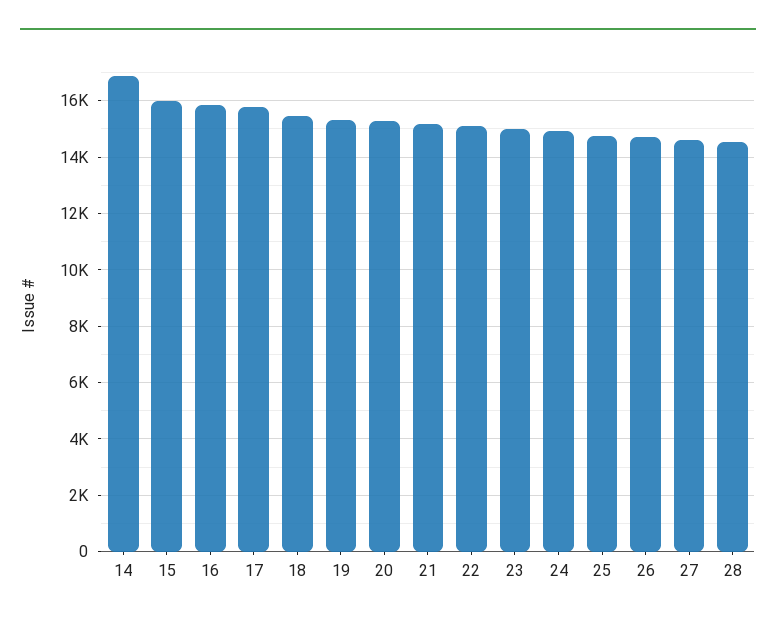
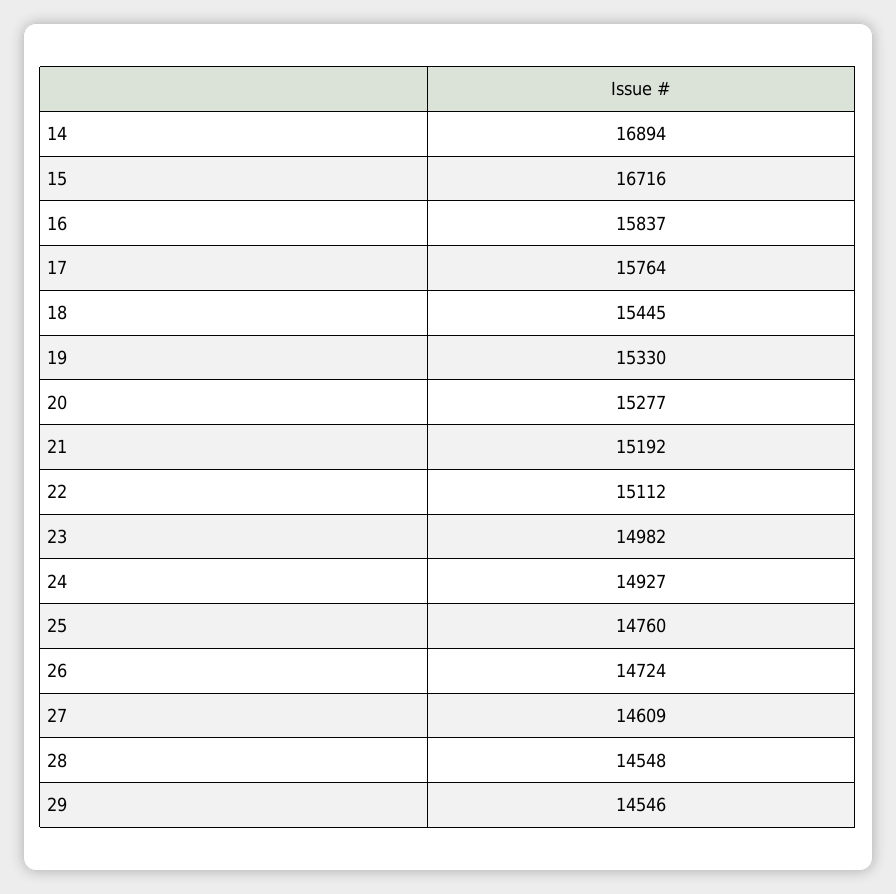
15: 16000 -> 16716
29: none -> 14546

